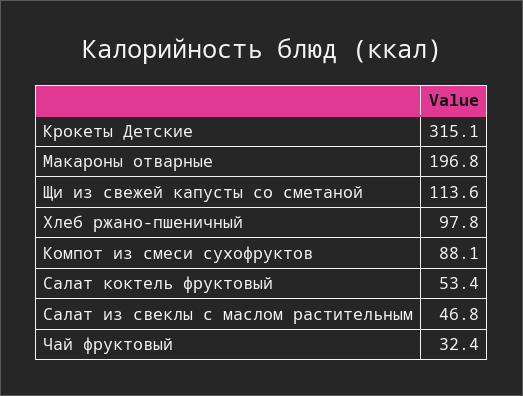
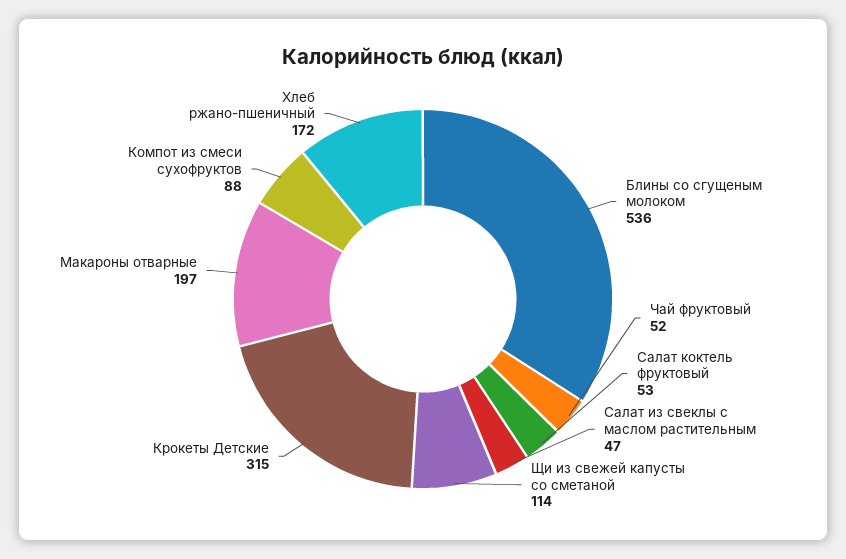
Хлеб ржано-пшеничный: 97.8 -> 172
Чай фруктовый: 32.4 -> 52
Блины со сгущеным молоком: none -> 536

